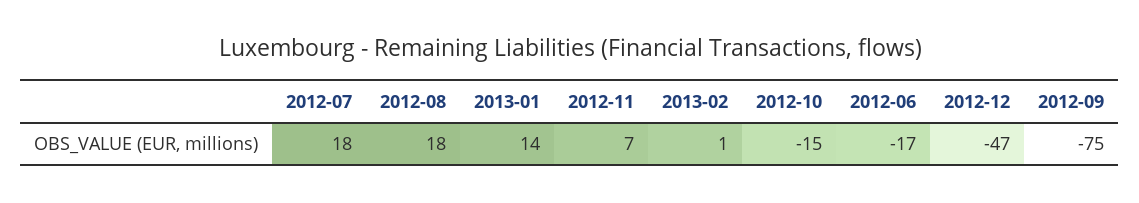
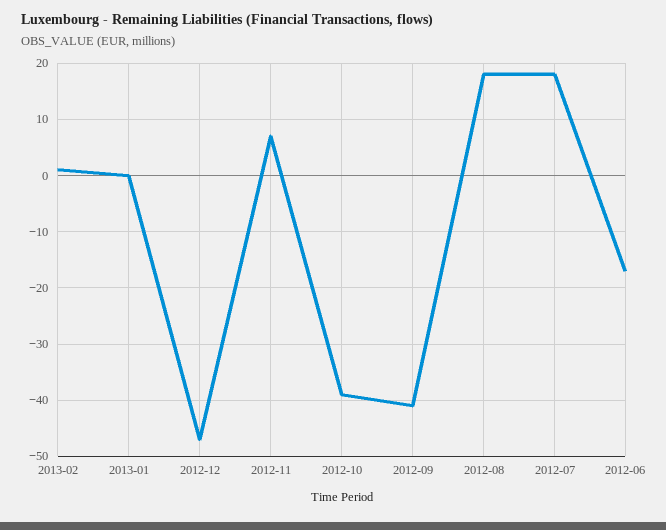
2013-01: 14 -> 0
2012-10: -15 -> -40
2012-09: -75 -> -40

